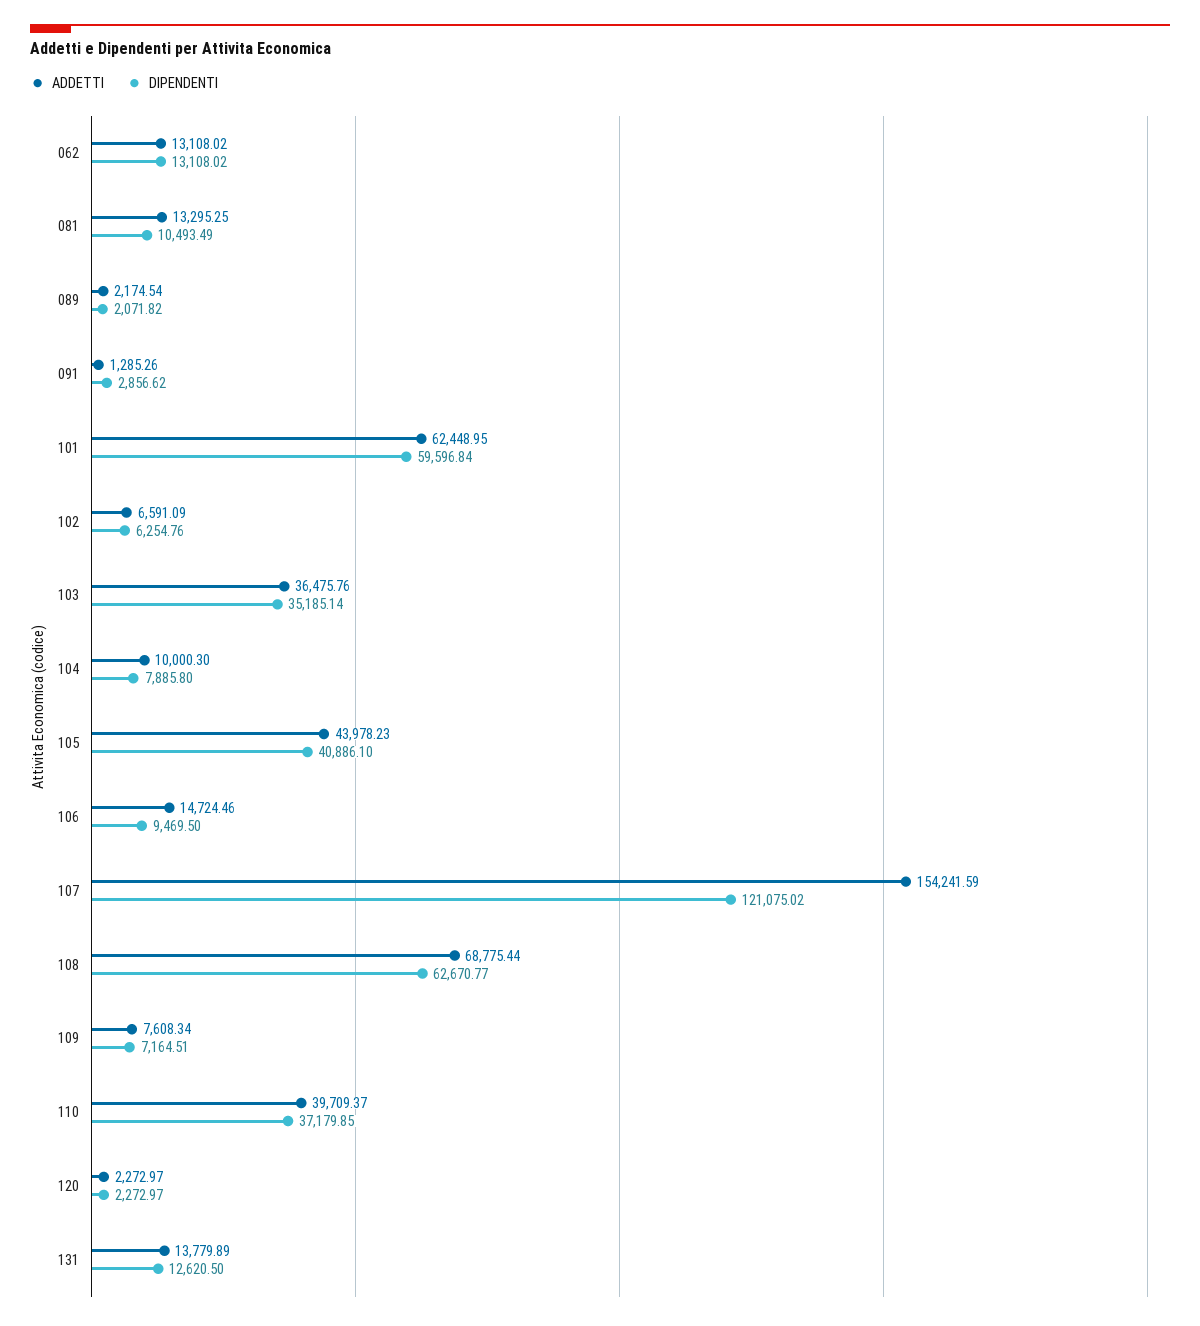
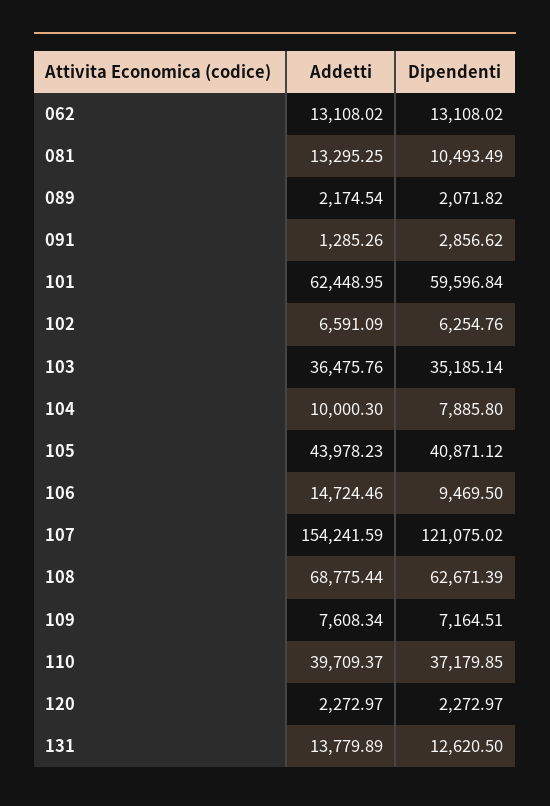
DIPENDENTI, 105: 40886.1 -> 40871.12
DIPENDENTI, 108: 62670.77 -> 62671.39

